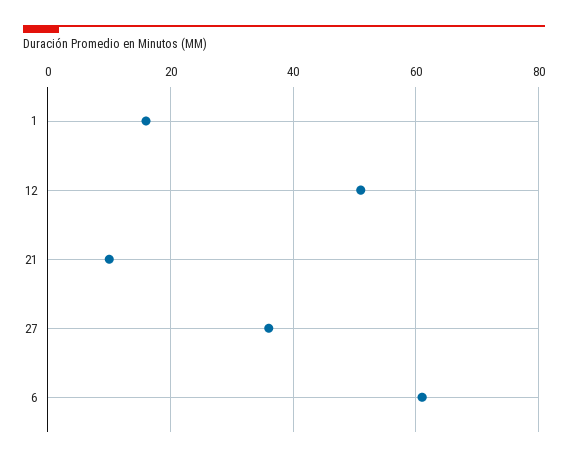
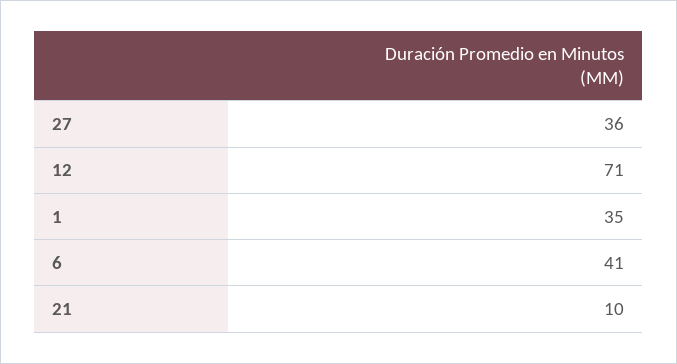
1: 15 -> 35
12: 50 -> 71
6: 60 -> 41

